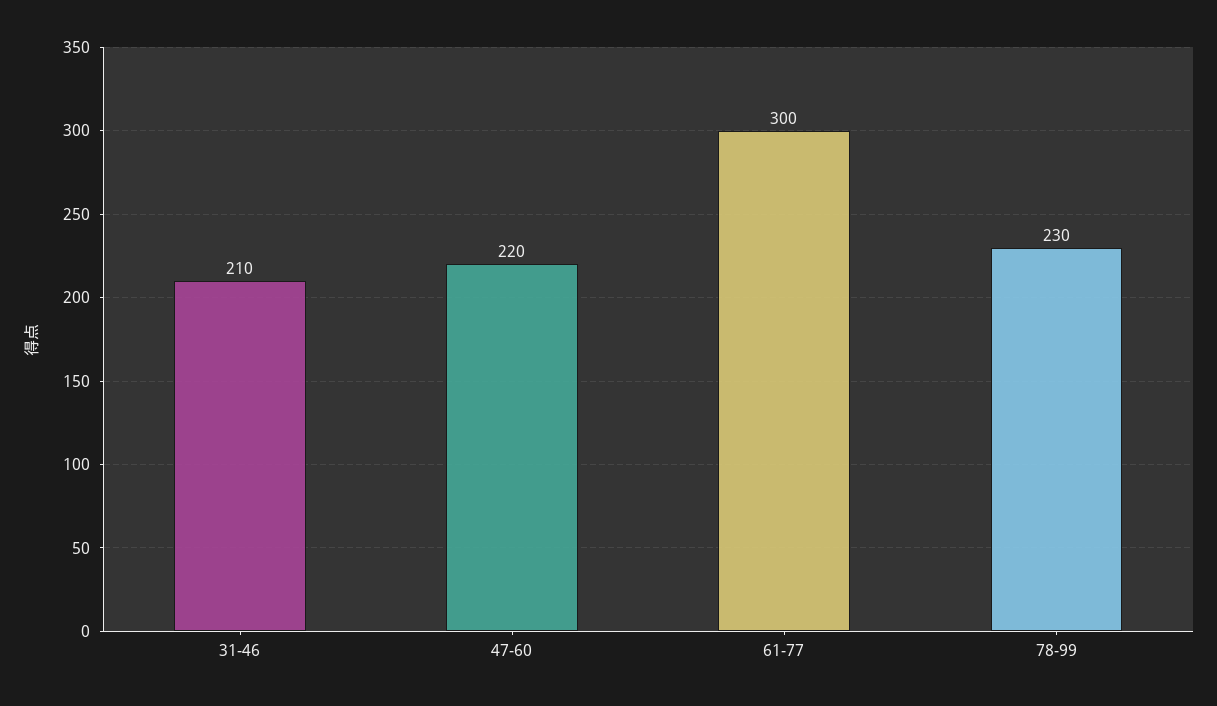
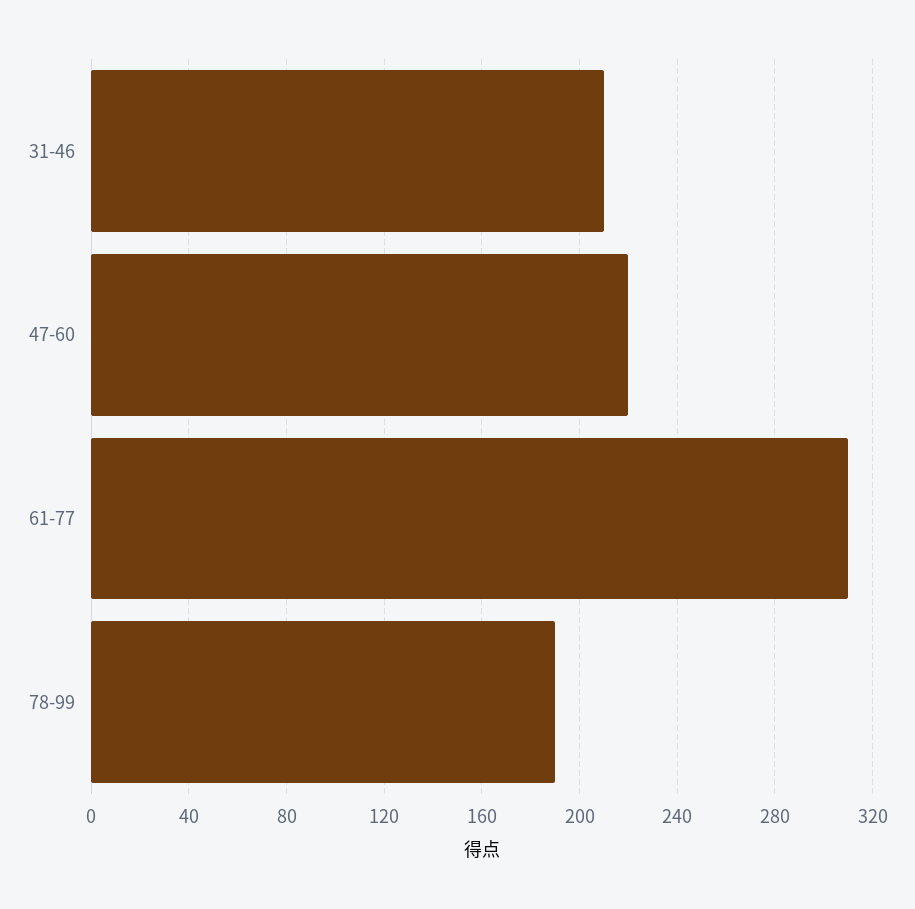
61-77: 300 -> 310
78-99: 230 -> 190

